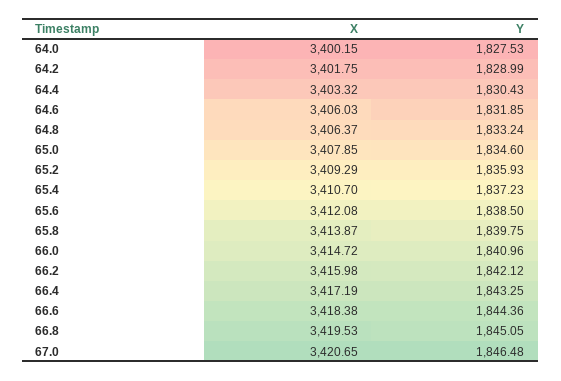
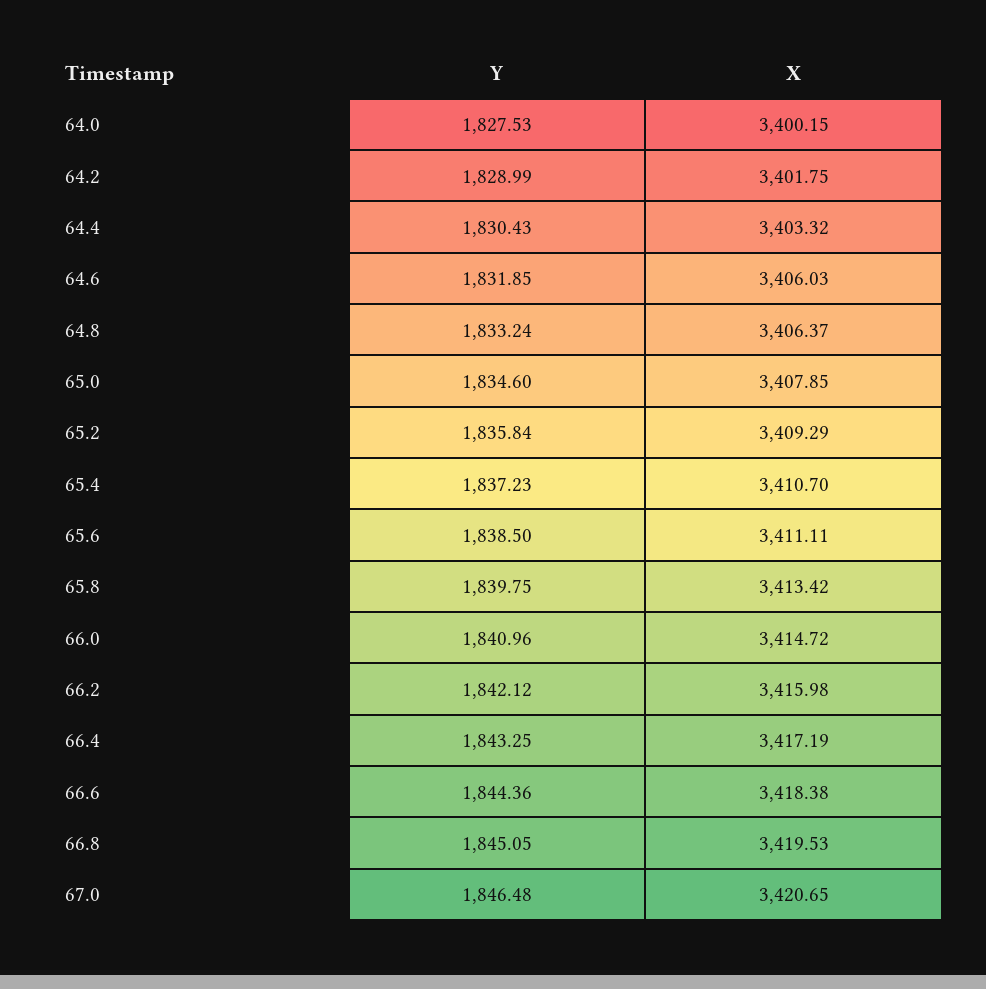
Y, 65.2: 1835.93 -> 1835.84
X, 65.6: 3412.08 -> 3411.11
X, 65.8: 3413.87 -> 3413.42

